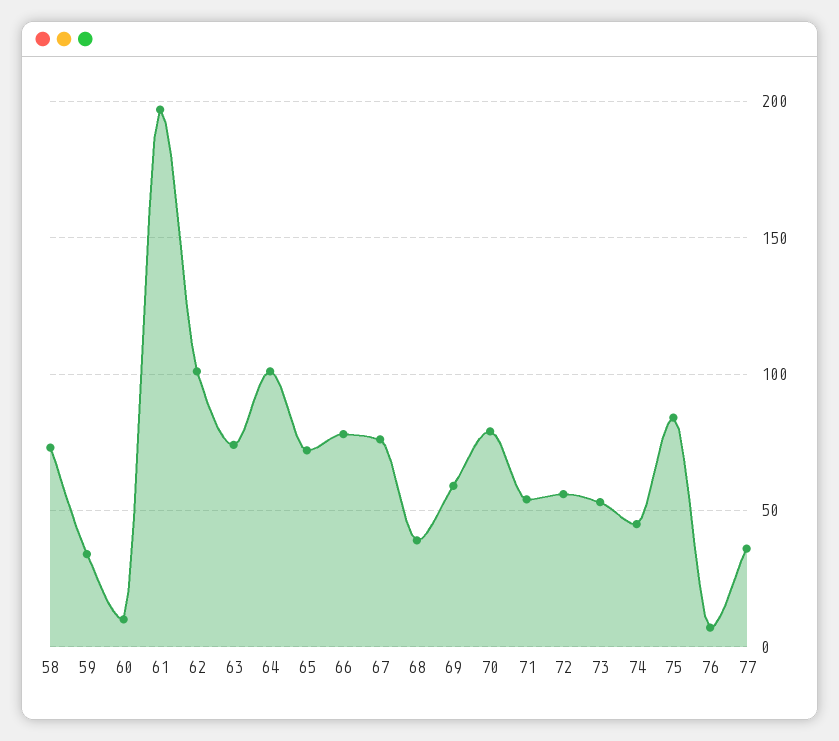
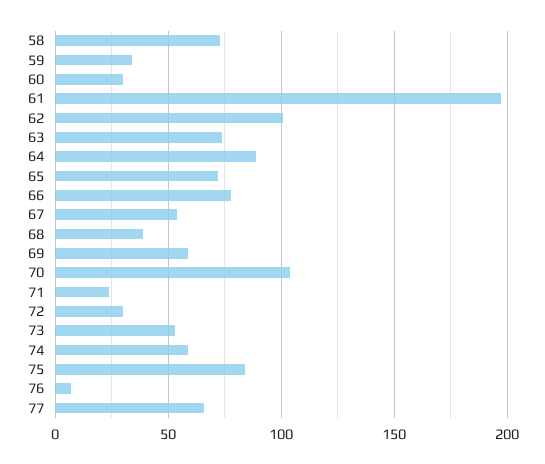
60: 10 -> 30
64: 100 -> 90
67: 75 -> 55
70: 80 -> 105
71: 55 -> 25
72: 55 -> 30
74: 45 -> 60
77: 35 -> 65

